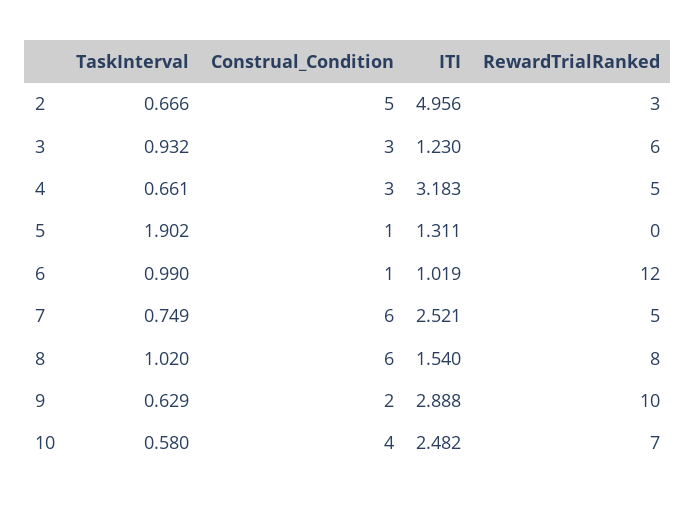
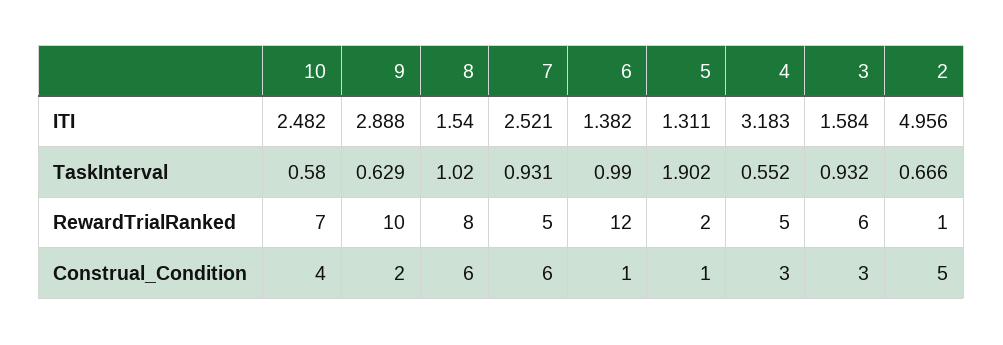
RewardTrialRanked, 2: 3 -> 1
ITI, 3: 1.23 -> 1.584
TaskInterval, 4: 0.661 -> 0.552
RewardTrialRanked, 5: 0 -> 2
ITI, 6: 1.019 -> 1.382
TaskInterval, 7: 0.749 -> 0.931

